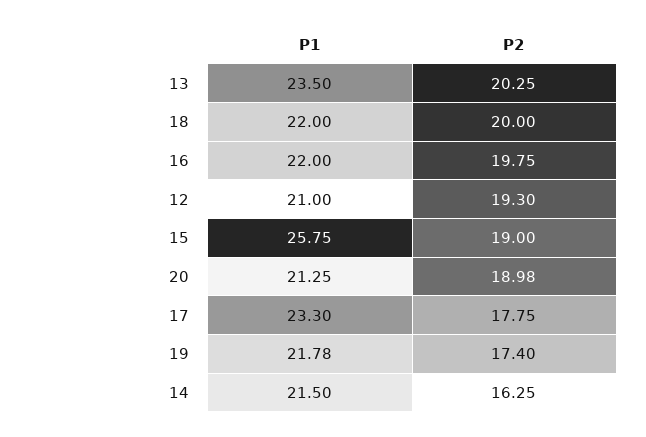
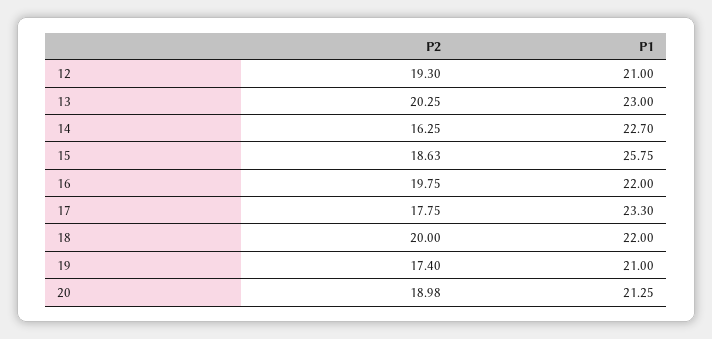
P1, 13: 23.5 -> 23
P2, 15: 19 -> 18.63
P1, 19: 21.78 -> 21
P1, 14: 21.5 -> 22.7

